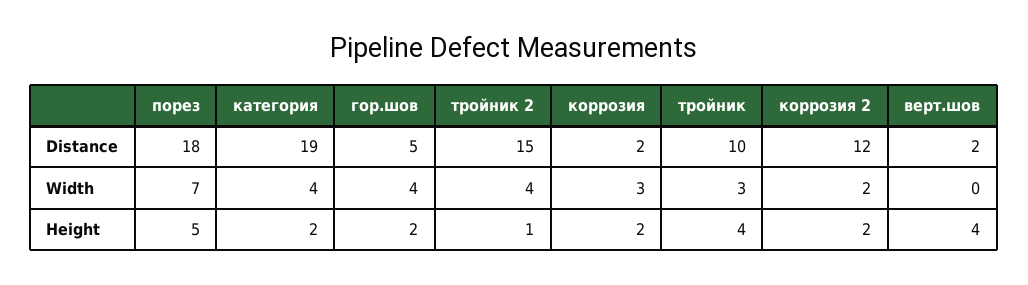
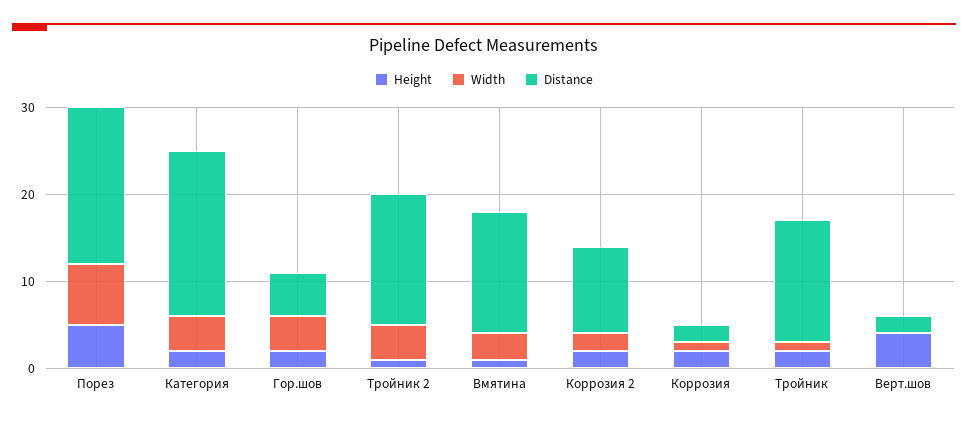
Distance, тройник: 10 -> 14
Distance, коррозия 2: 12 -> 10
Width, коррозия: 3 -> 1
Width, тройник: 3 -> 1
Height, тройник: 4 -> 2
Height, Вмятина: none -> 1
Width, Вмятина: none -> 3
Distance, Вмятина: none -> 14

